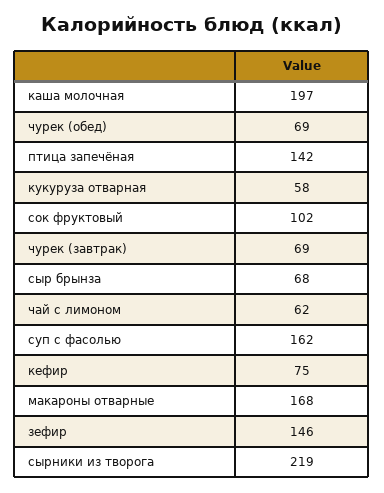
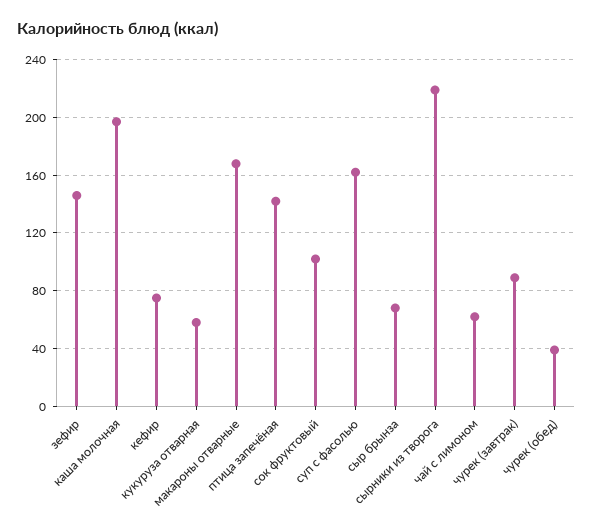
чурек (обед): 69 -> 40
чурек (завтрак): 69 -> 90

